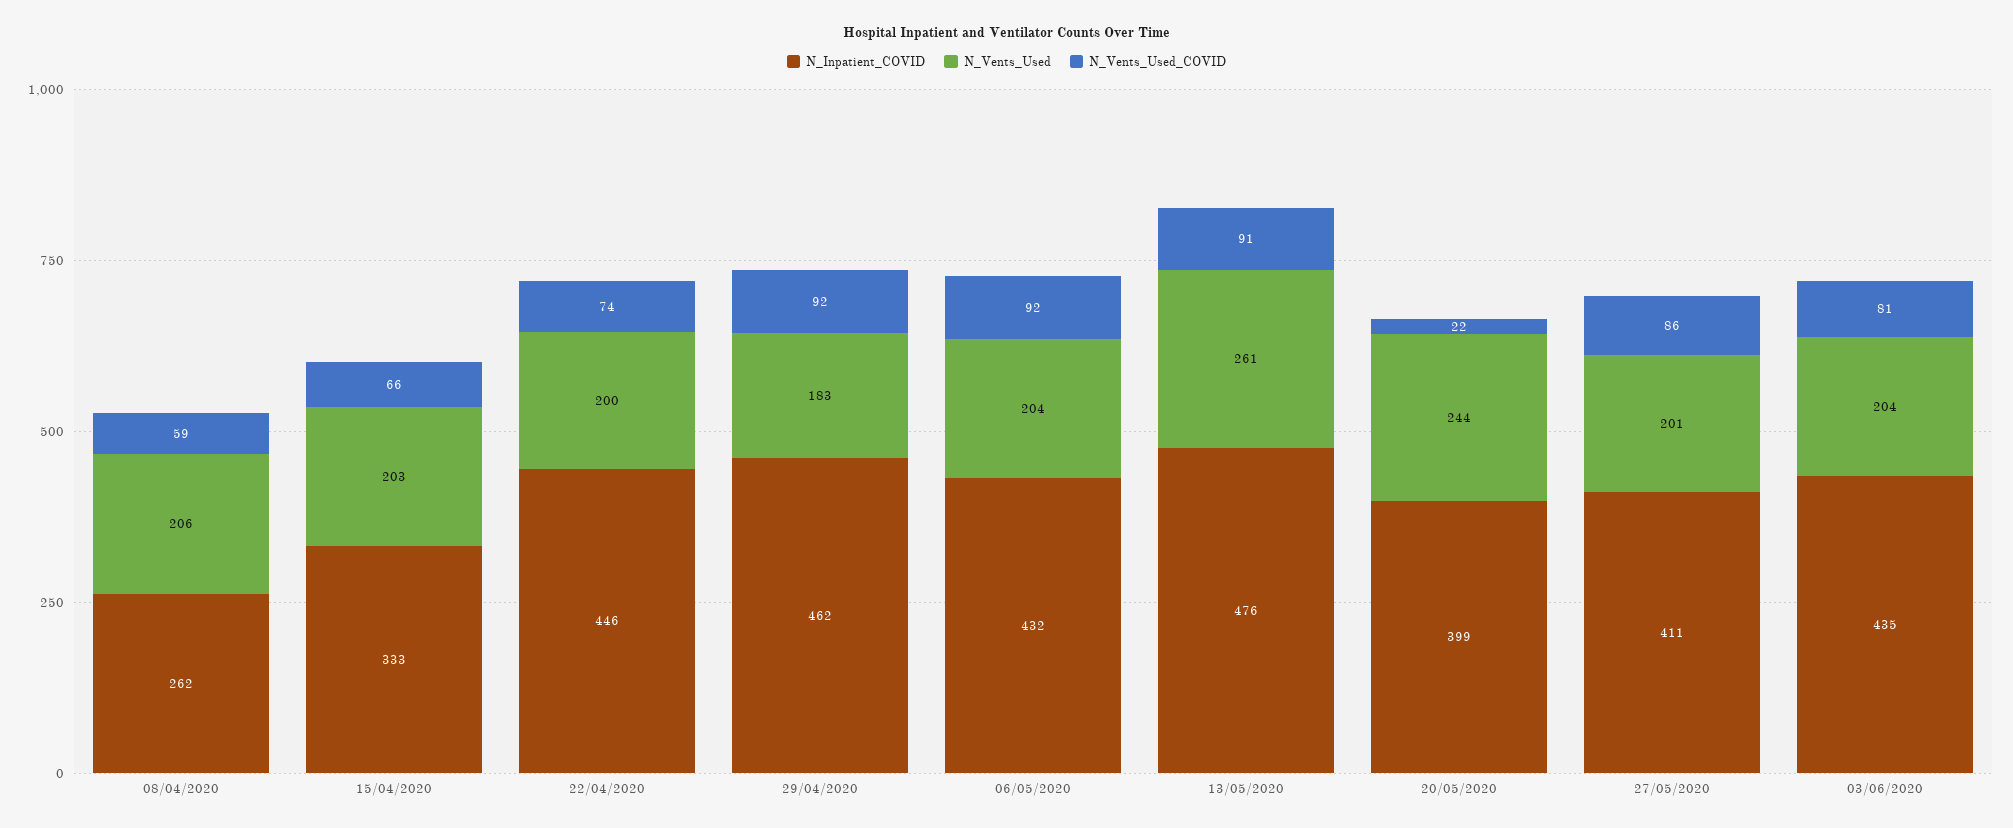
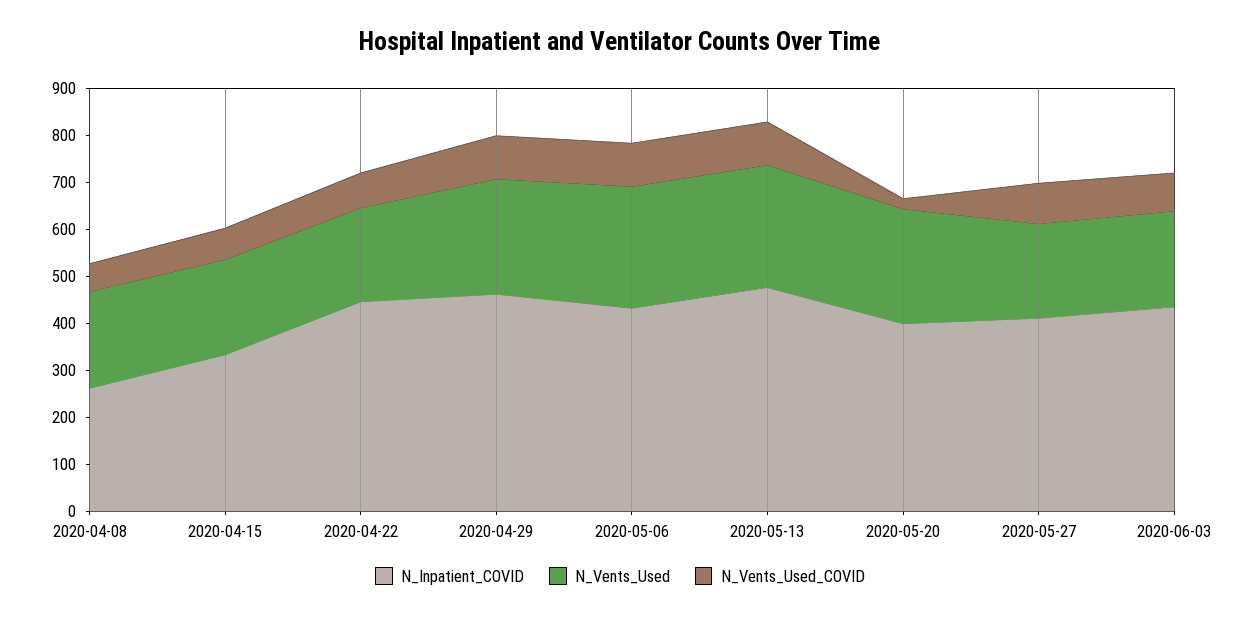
N_Vents_Used, 29/04/2020: 183 -> 240
N_Vents_Used, 06/05/2020: 204 -> 260

